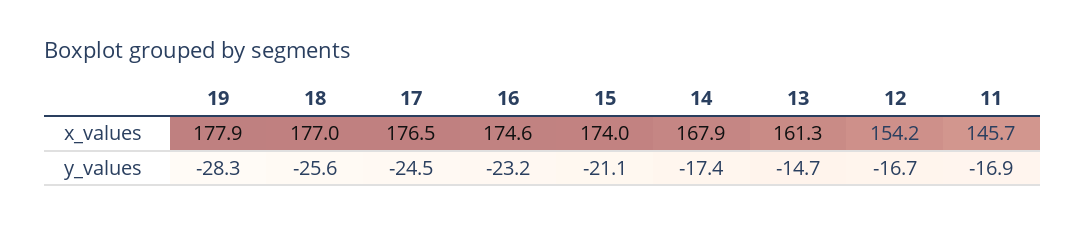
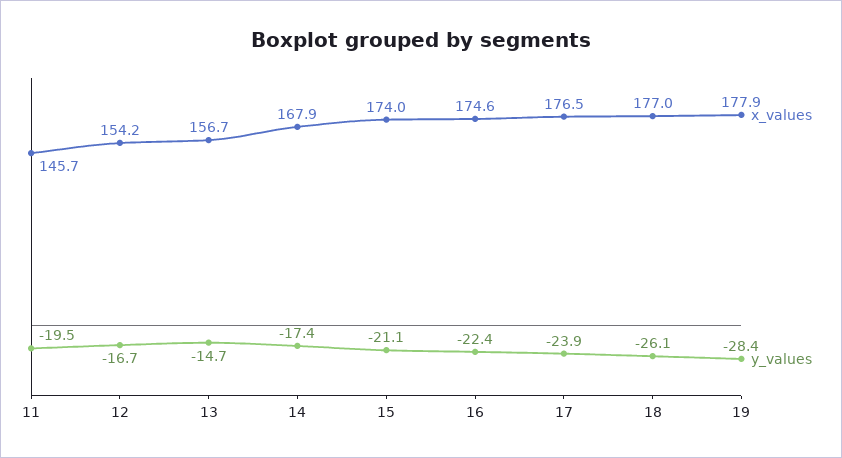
x_values, 13: 161.3 -> 156.7
y_values, 19: -28.3 -> -28.4
y_values, 18: -25.6 -> -26.1
y_values, 17: -24.5 -> -23.9
y_values, 16: -23.2 -> -22.4
y_values, 11: -16.9 -> -19.5

